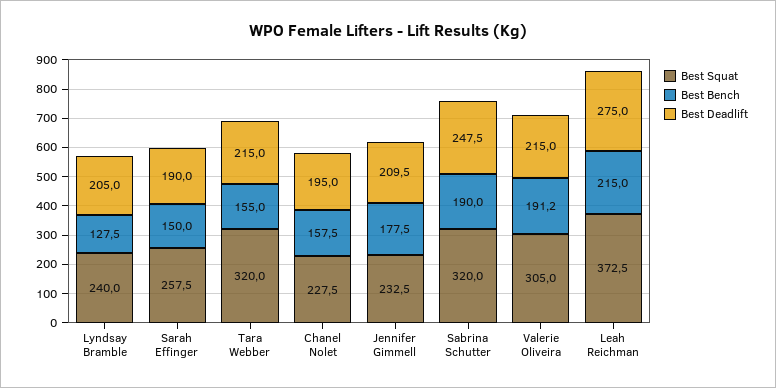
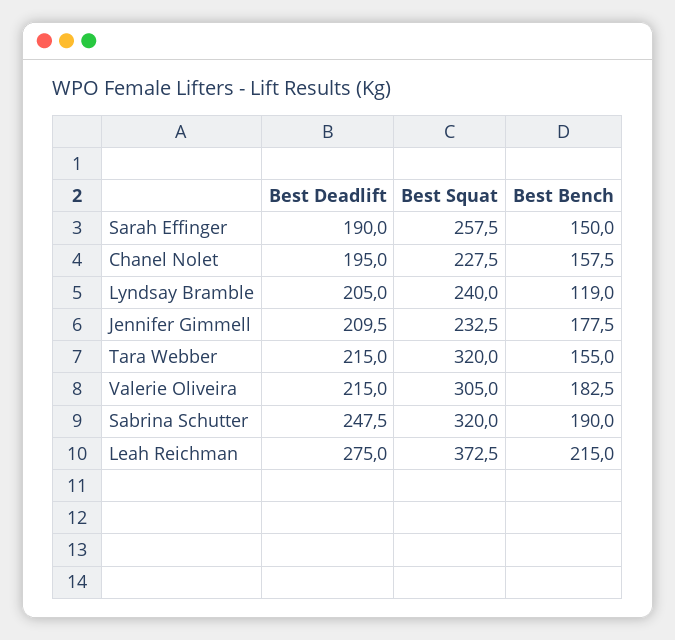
Best Bench, Lyndsay Bramble: 127.5 -> 119
Best Bench, Valerie Oliveira: 191.2 -> 182.5

